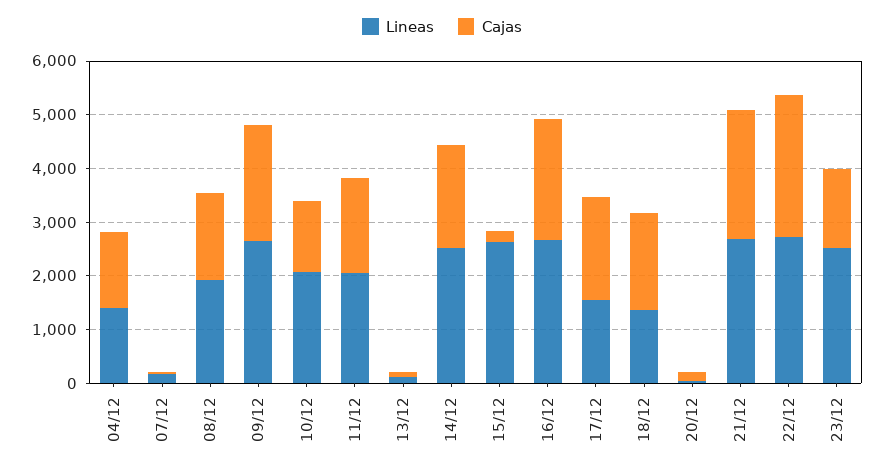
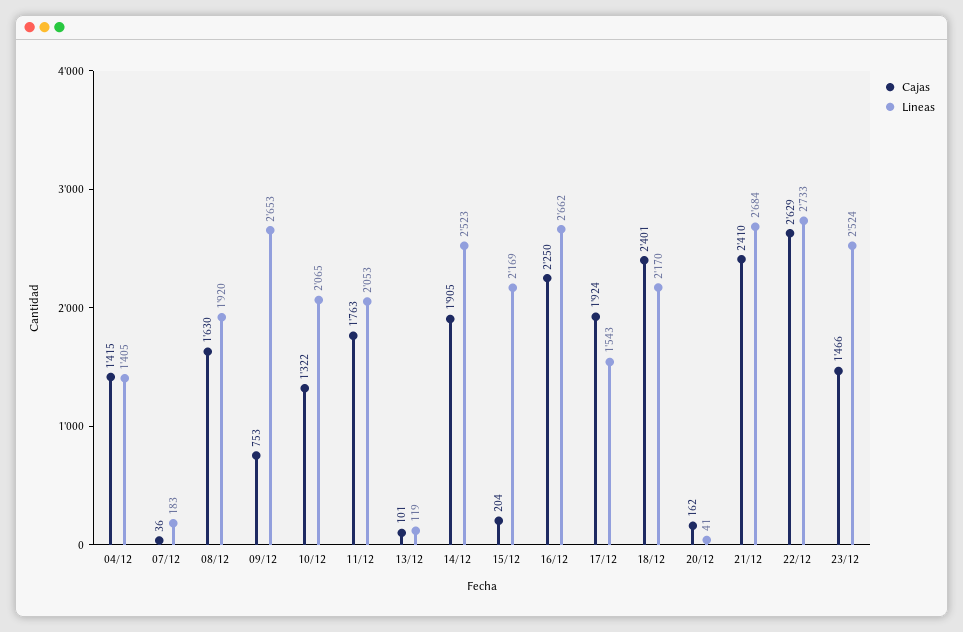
Cajas, 09/12: 2200 -> 753
Lineas, 15/12: 2600 -> 2169
Lineas, 18/12: 1400 -> 2170
Cajas, 18/12: 1800 -> 2401

